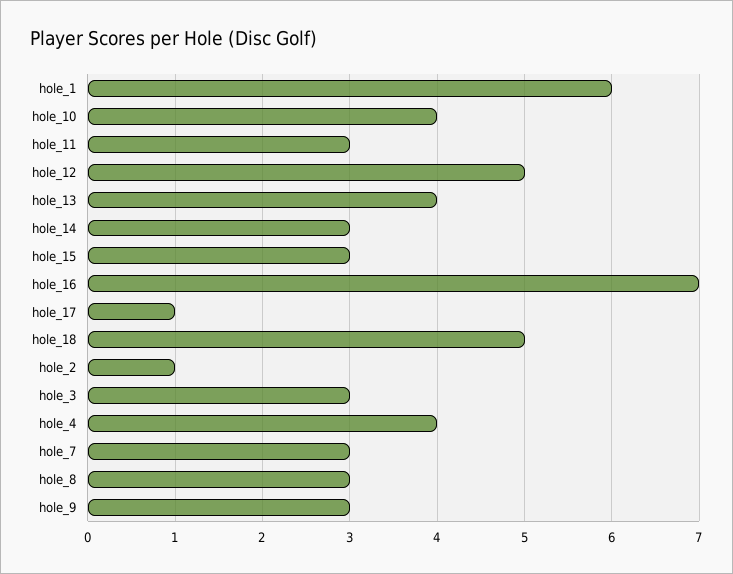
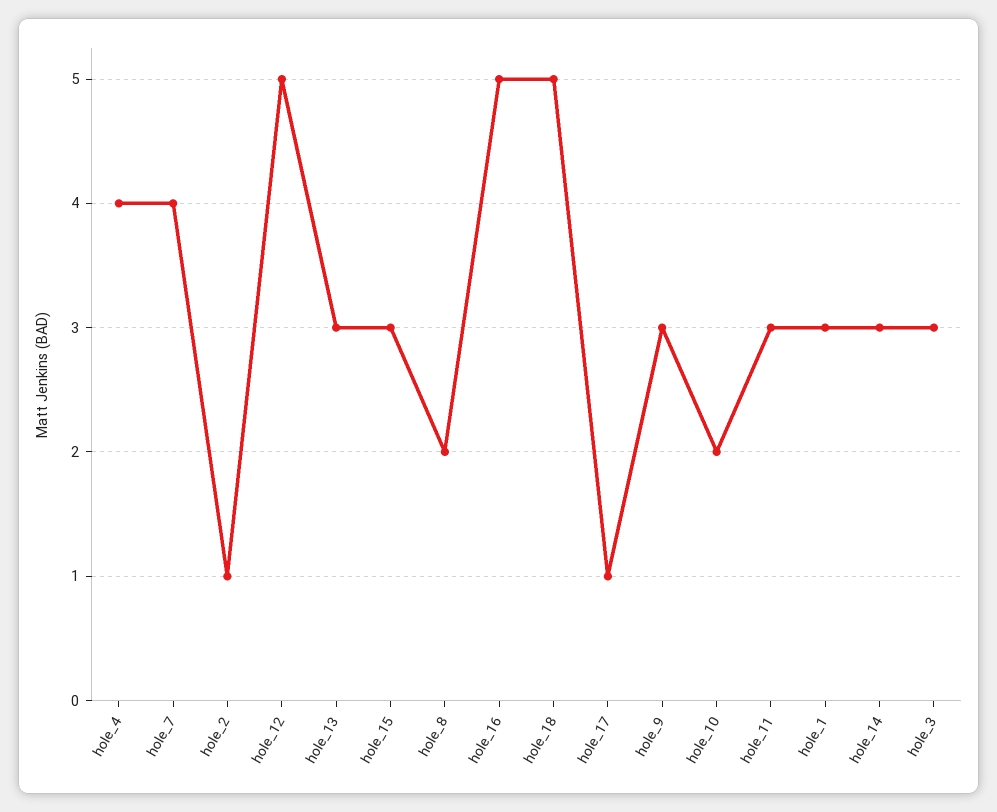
hole_1: 6 -> 3
hole_10: 4 -> 2
hole_13: 4 -> 3
hole_16: 7 -> 5
hole_7: 3 -> 4
hole_8: 3 -> 2

